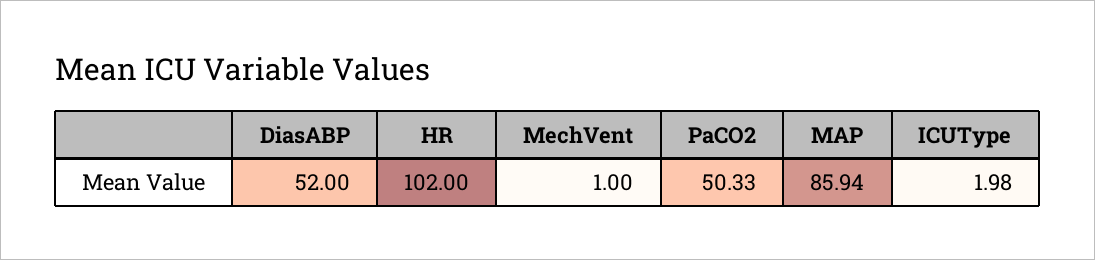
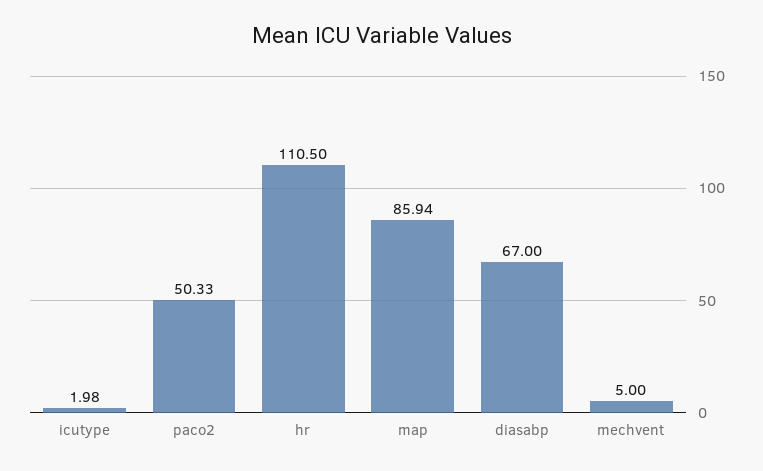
DiasABP: 52 -> 67
HR: 102 -> 110.5
MechVent: 1 -> 5

